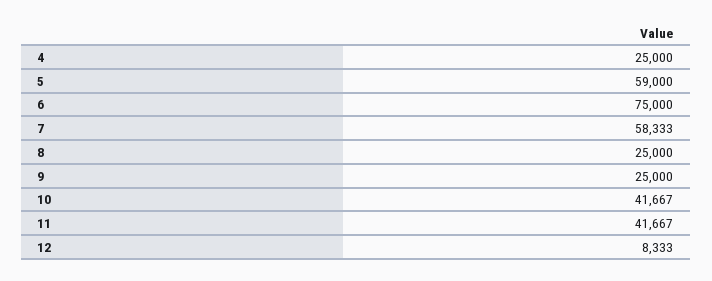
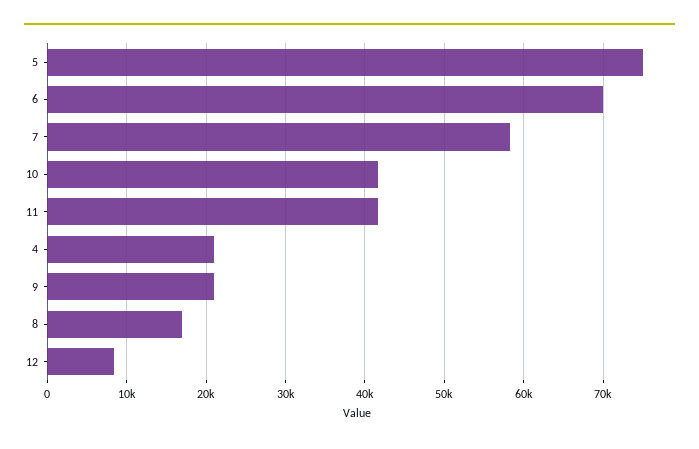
4: 25000 -> 21000
5: 59000 -> 75000
6: 75000 -> 70000
8: 25000 -> 17000
9: 25000 -> 21000

